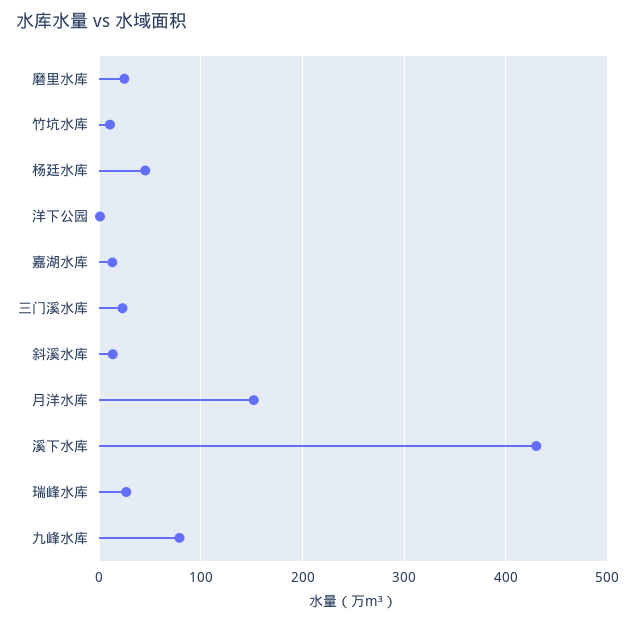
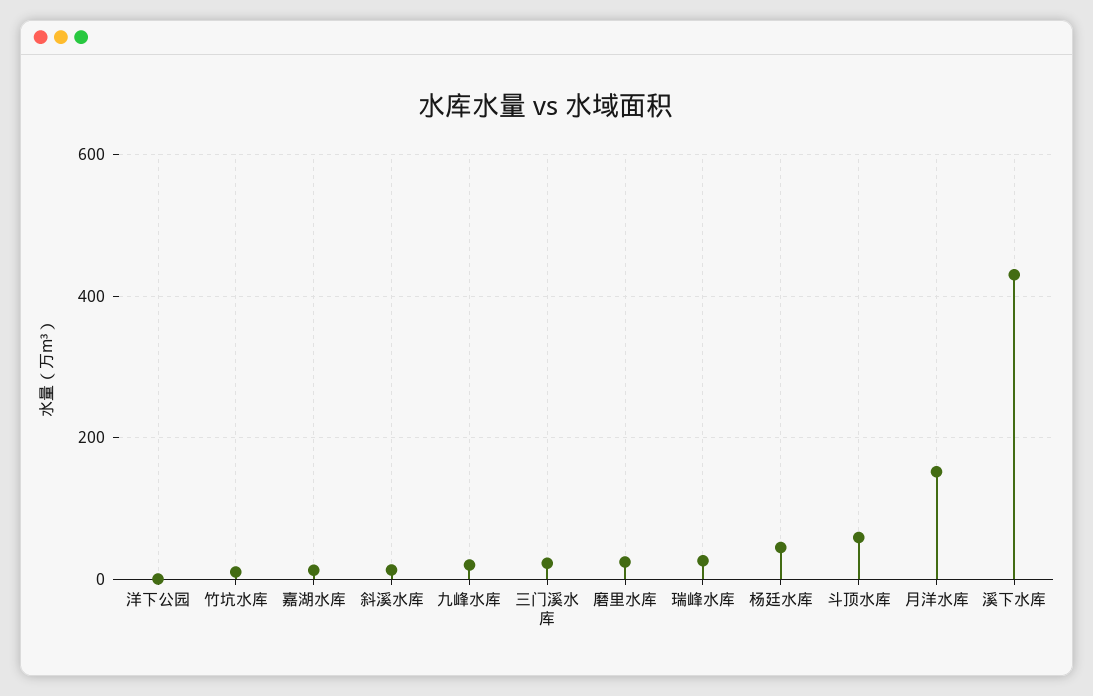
九峰水库: 80 -> 20
斗顶水库: none -> 60

